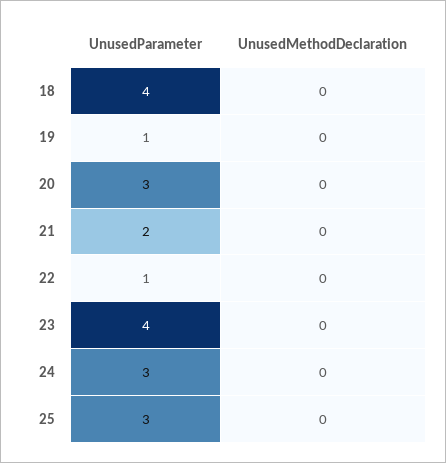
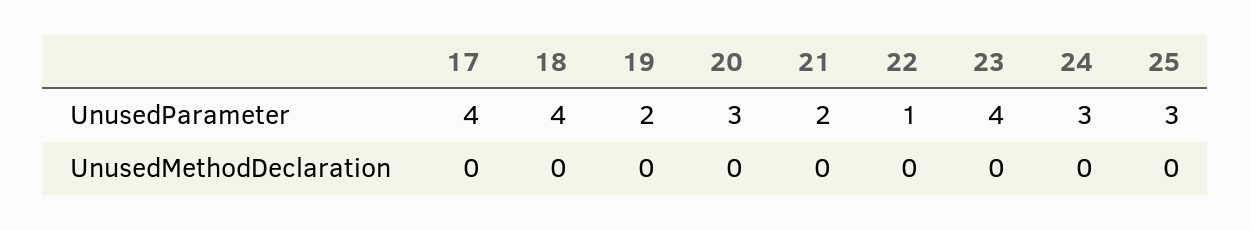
UnusedParameter, 19: 1 -> 2
UnusedParameter, 17: none -> 4
UnusedMethodDeclaration, 17: none -> 0

